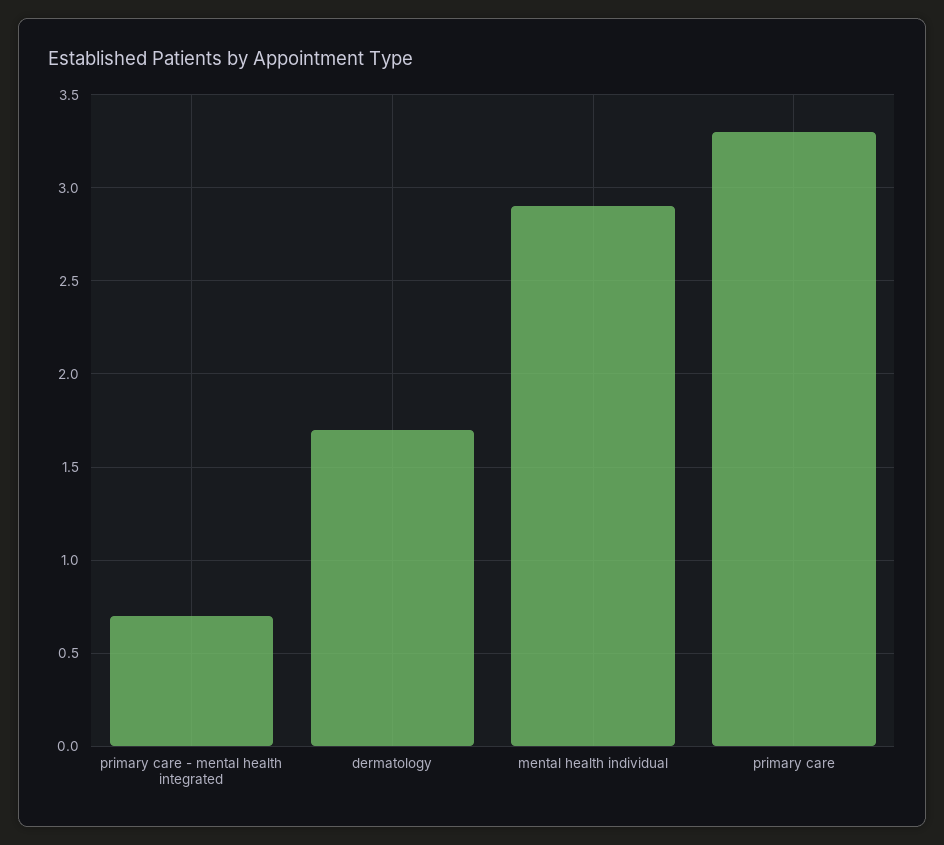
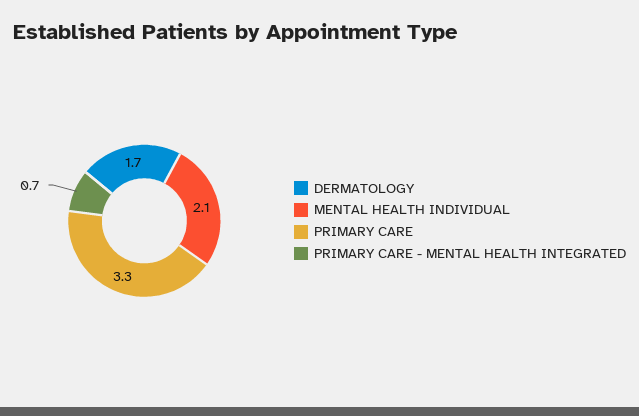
mental health individual: 2.9 -> 2.1

